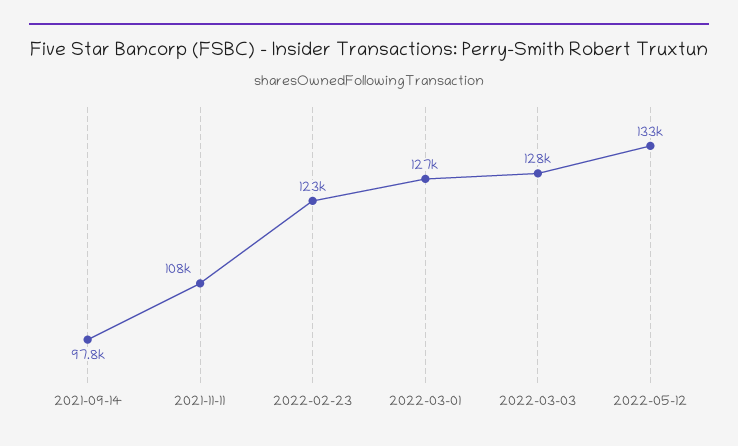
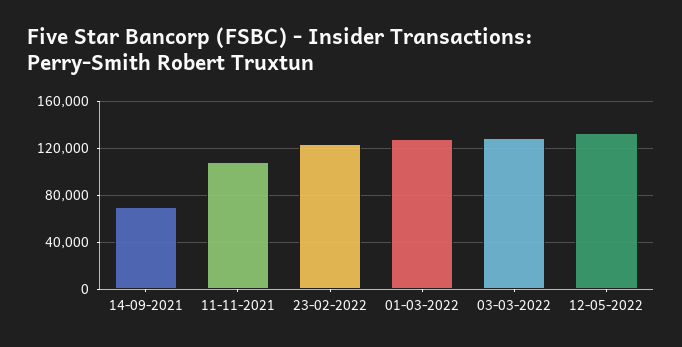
2021-09-14: 97800 -> 70000

